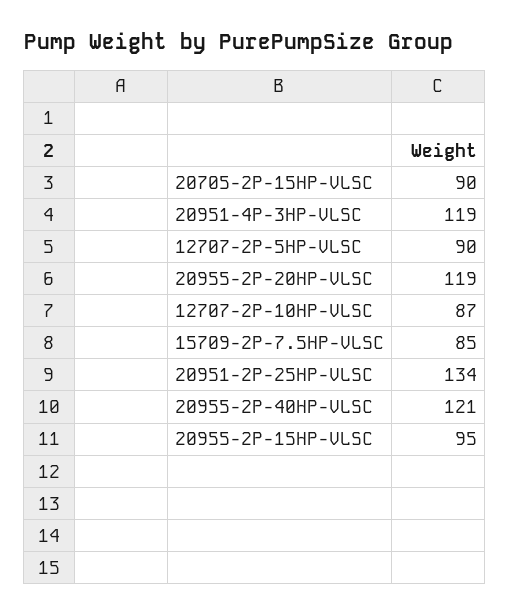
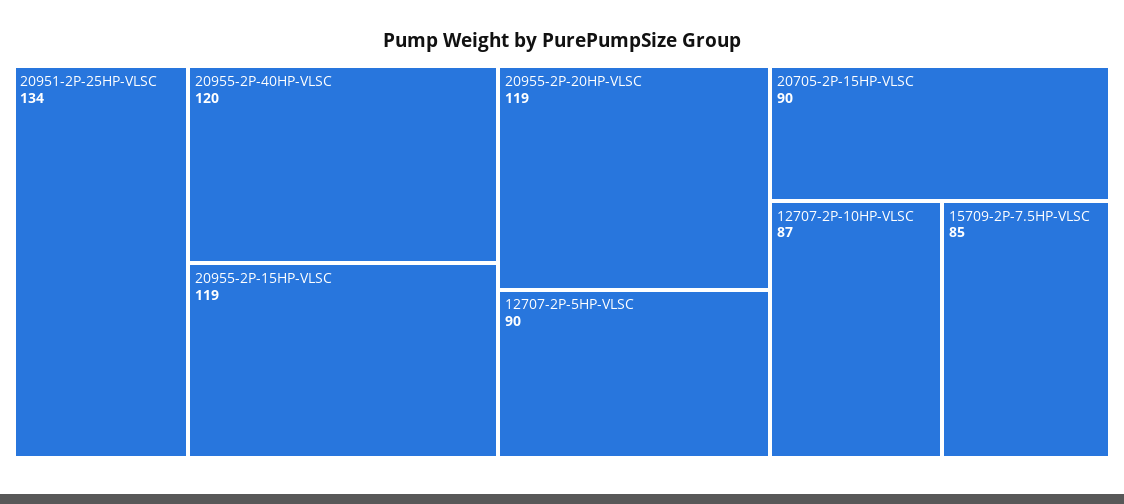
20951-4P-3HP-VLSC: 119 -> none
20955-2P-40HP-VLSC: 121 -> 120
20955-2P-15HP-VLSC: 95 -> 119

